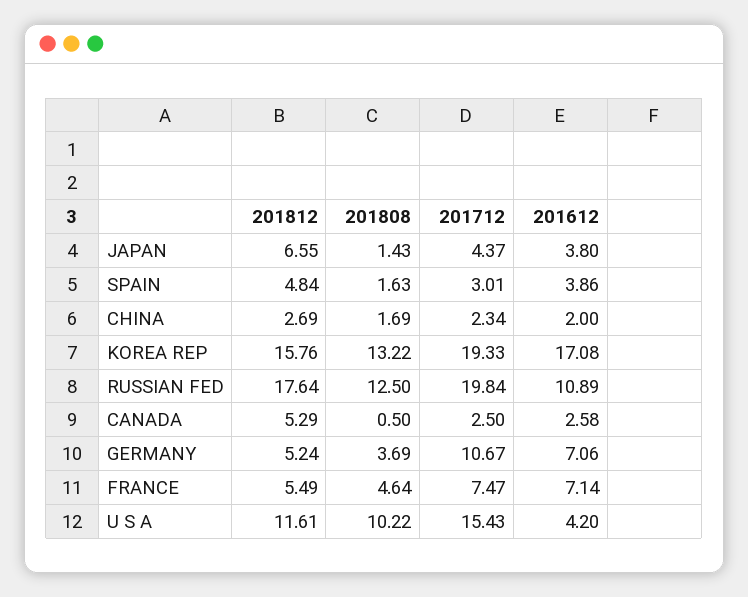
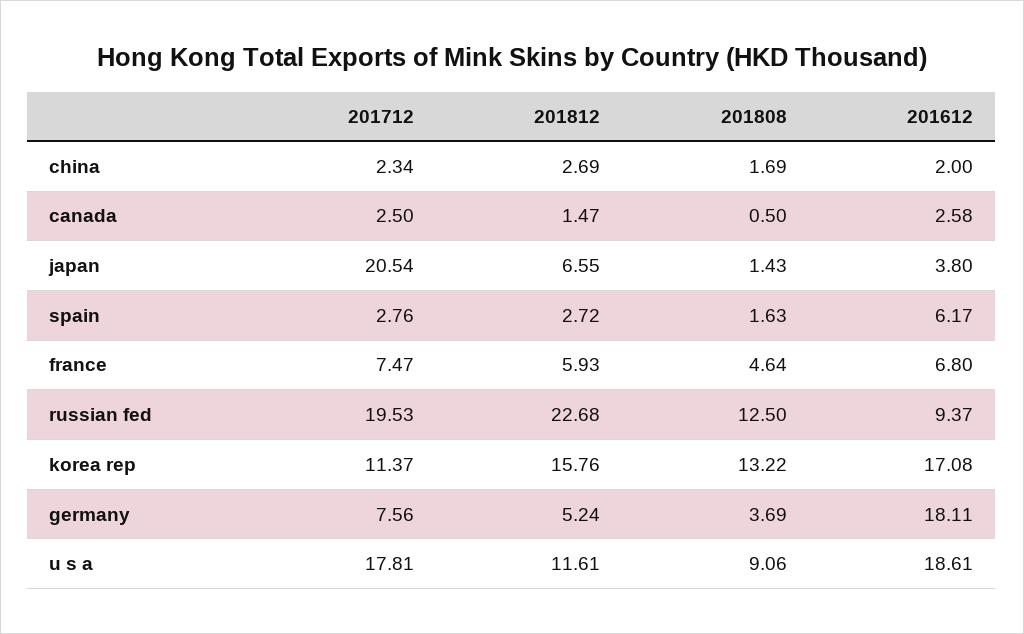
201712, JAPAN: 4.37 -> 20.54
201812, SPAIN: 4.84 -> 2.72
201712, SPAIN: 3.01 -> 2.76
201612, SPAIN: 3.86 -> 6.17
201712, KOREA REP: 19.33 -> 11.37
201812, RUSSIAN FED: 17.64 -> 22.68
201712, RUSSIAN FED: 19.84 -> 19.53
201612, RUSSIAN FED: 10.89 -> 9.37
201812, CANADA: 5.29 -> 1.47
201712, GERMANY: 10.67 -> 7.56
201612, GERMANY: 7.06 -> 18.11
201812, FRANCE: 5.49 -> 5.93
201612, FRANCE: 7.14 -> 6.8
201808, U S A: 10.22 -> 9.06
201712, U S A: 15.43 -> 17.81
201612, U S A: 4.2 -> 18.61

